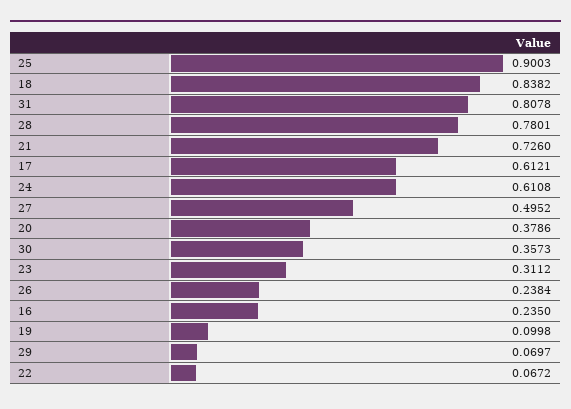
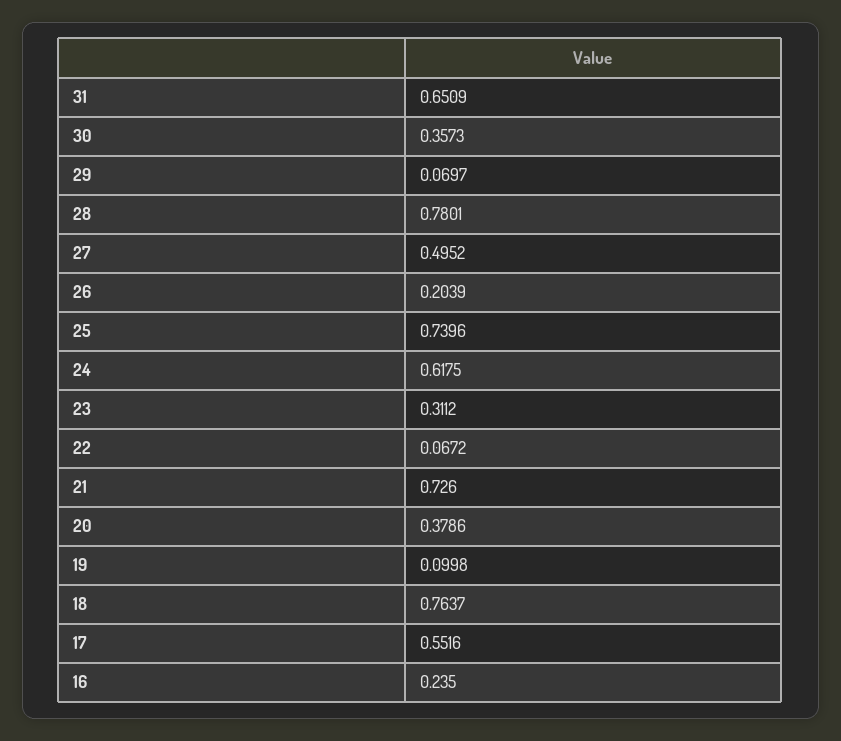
25: 0.9003 -> 0.7396
18: 0.8382 -> 0.7637
31: 0.8078 -> 0.6509
17: 0.6121 -> 0.5516
24: 0.6108 -> 0.6175
26: 0.2384 -> 0.2039

